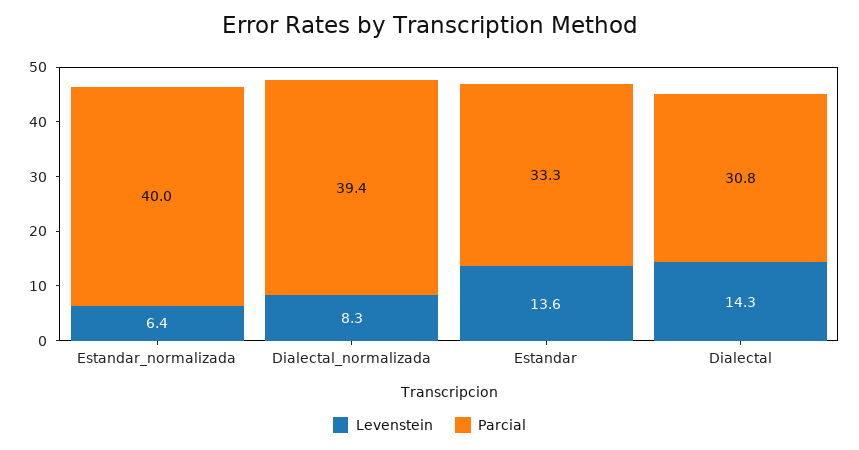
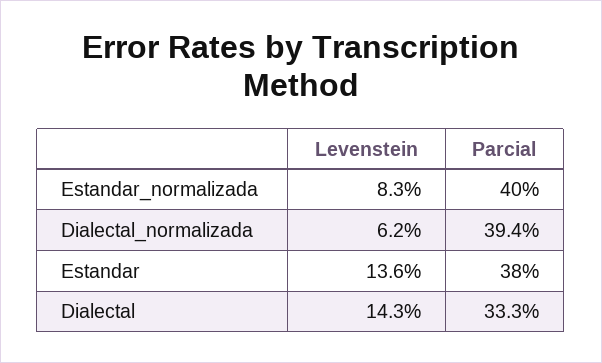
Levenstein, Estandar_normalizada: 6.4 -> 8.3
Levenstein, Dialectal_normalizada: 8.3 -> 6.2
Parcial, Estandar: 33.3 -> 38
Parcial, Dialectal: 30.8 -> 33.3

